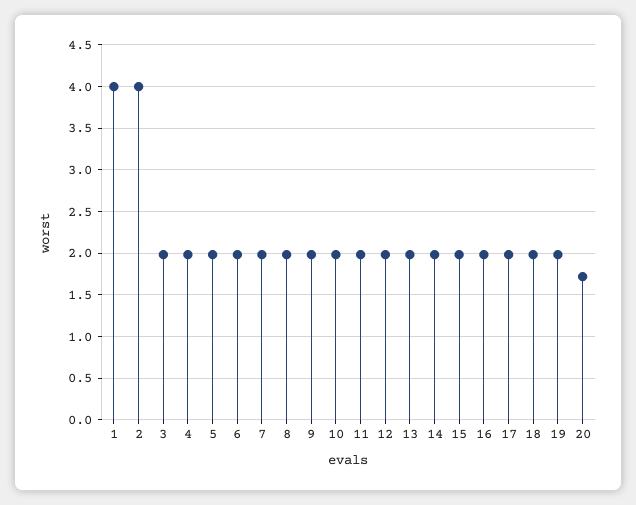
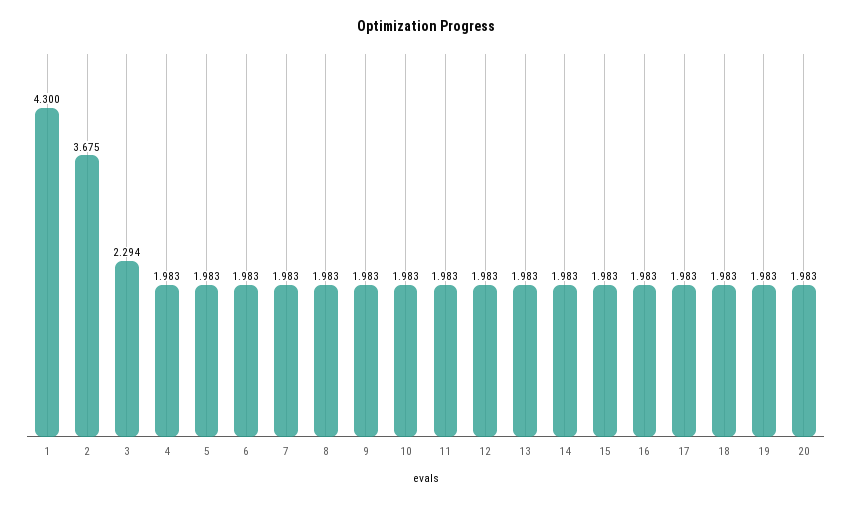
1: 4 -> 4.3
2: 4 -> 3.675
3: 2 -> 2.294
20: 1.7 -> 1.983

